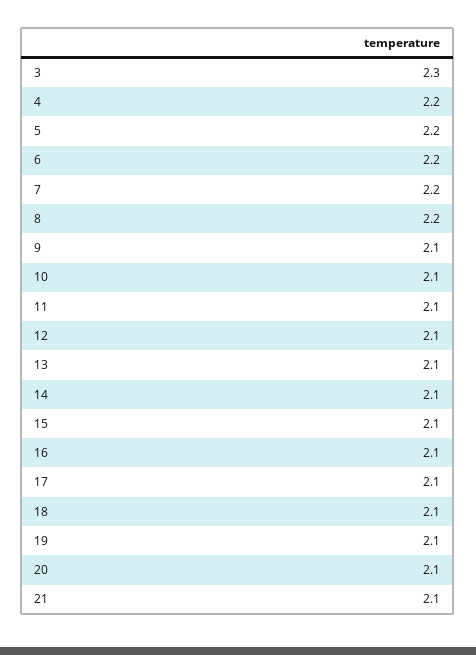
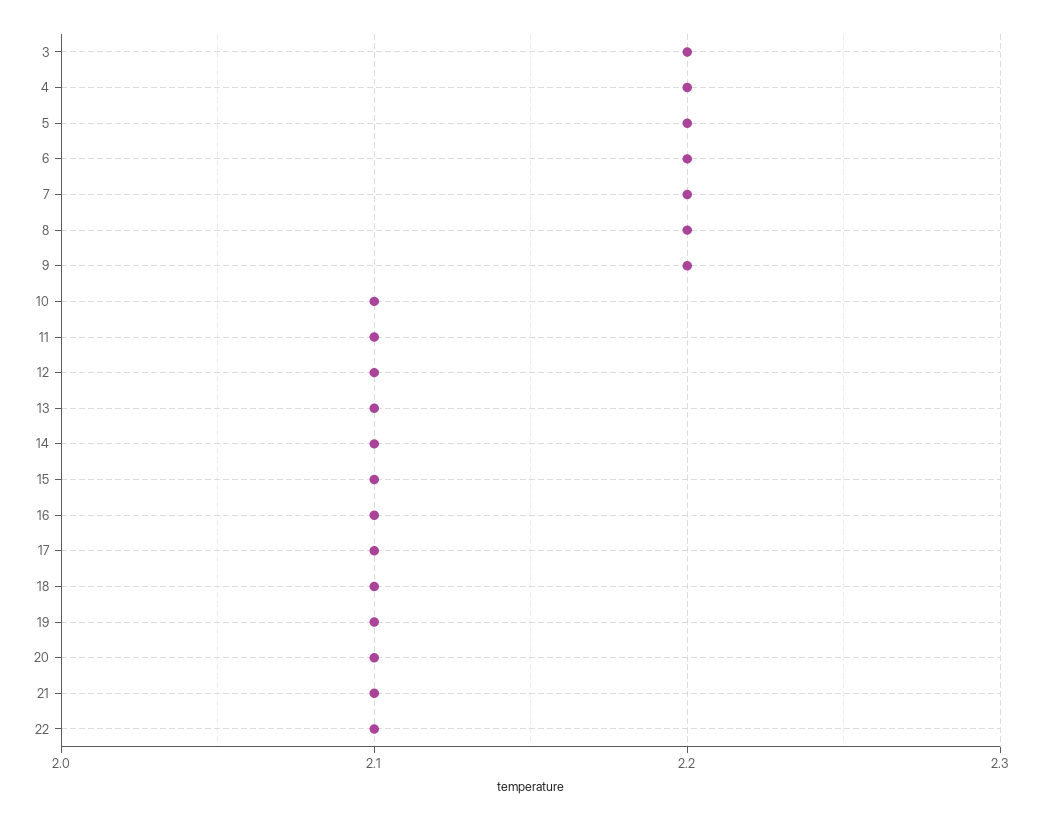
3: 2.3 -> 2.2
9: 2.1 -> 2.2
22: none -> 2.1

